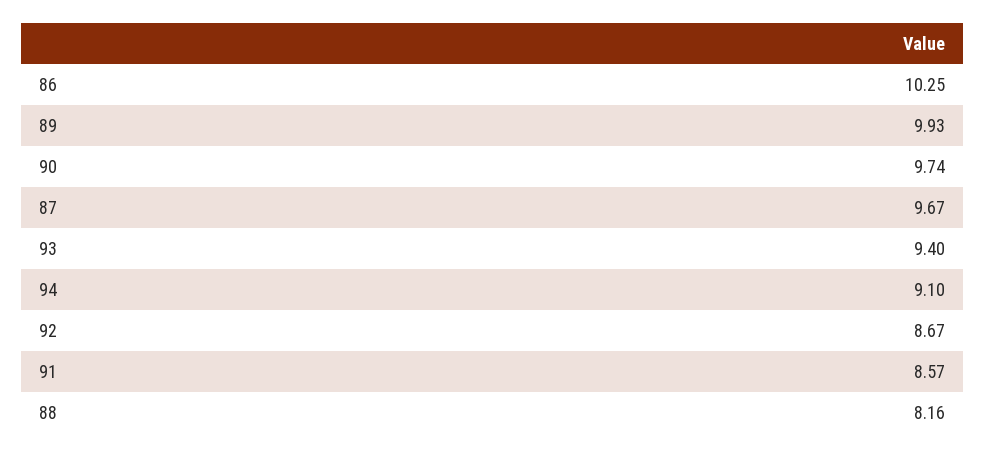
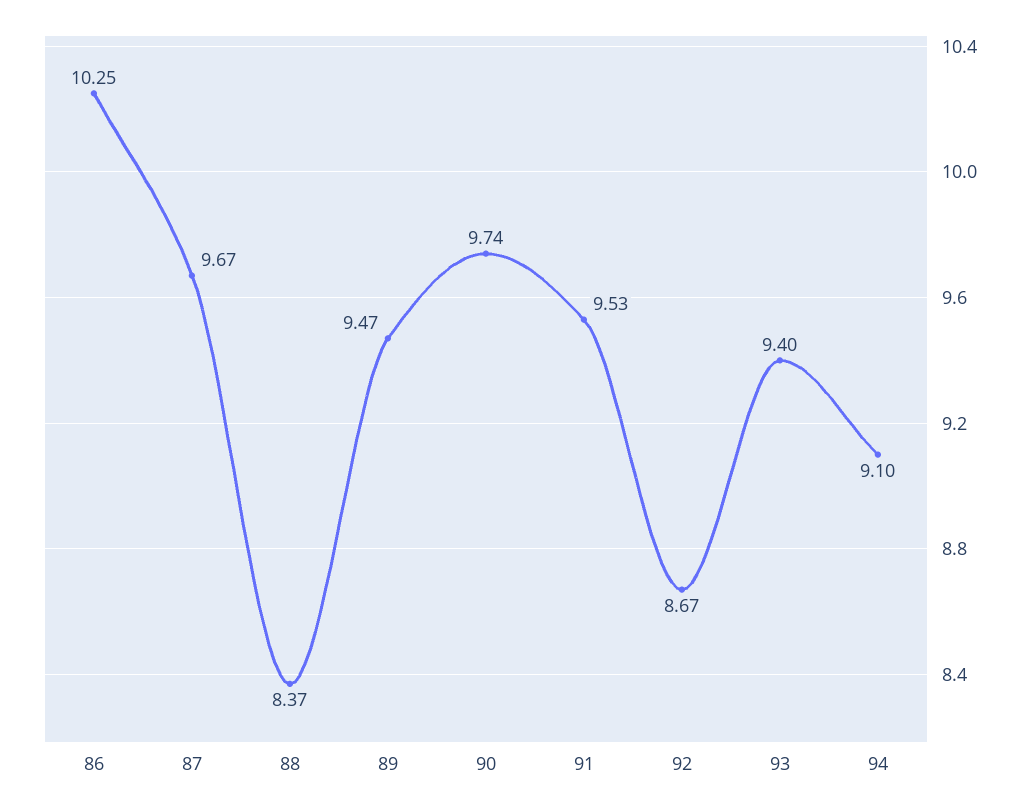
89: 9.93 -> 9.47
91: 8.57 -> 9.53
88: 8.16 -> 8.37

